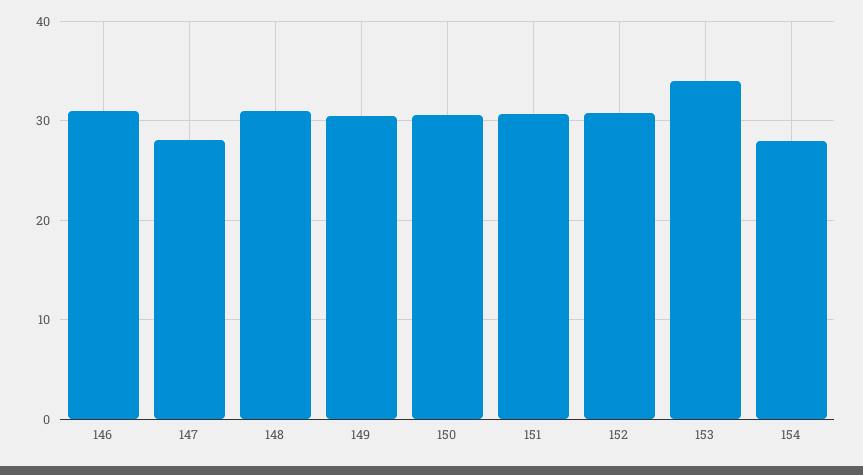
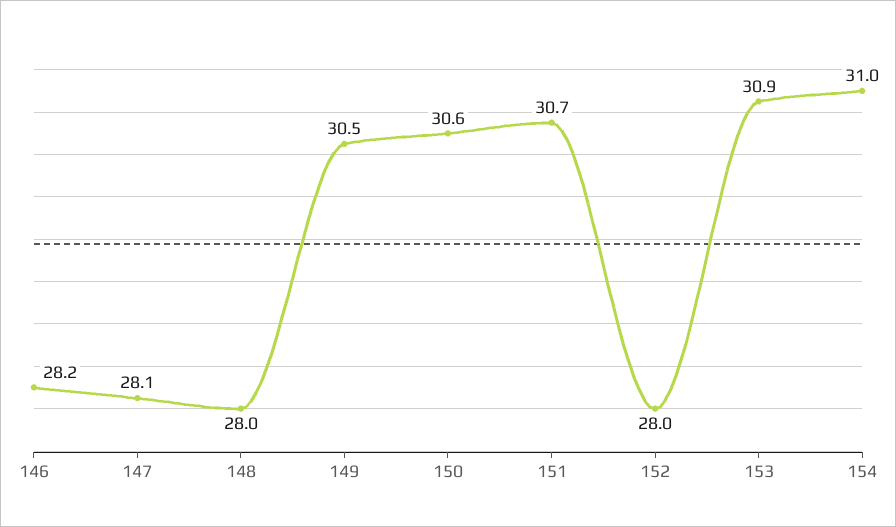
146: 31 -> 28.2
148: 31 -> 28
152: 31 -> 28
153: 34 -> 30.9
154: 28 -> 31

